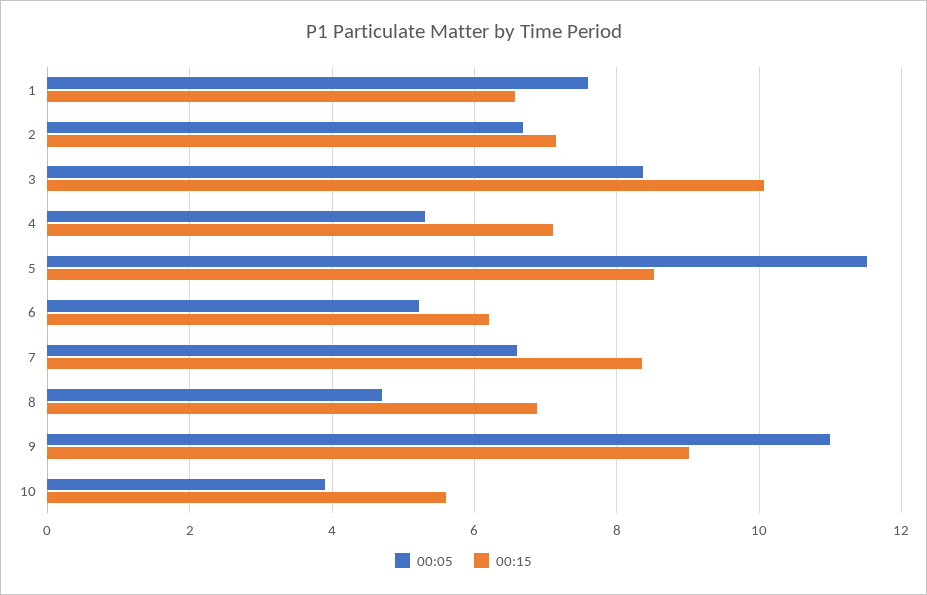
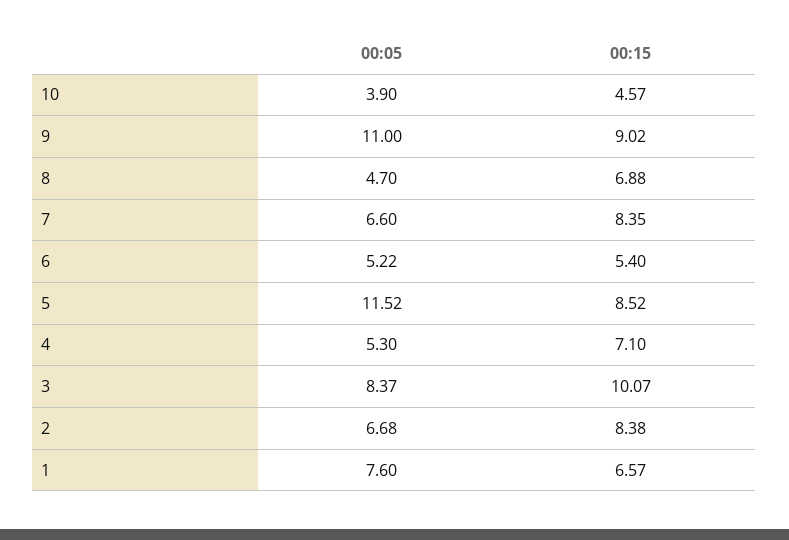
00:15, 2: 7.2 -> 8.38
00:15, 6: 6.2 -> 5.4
00:15, 10: 5.6 -> 4.57

